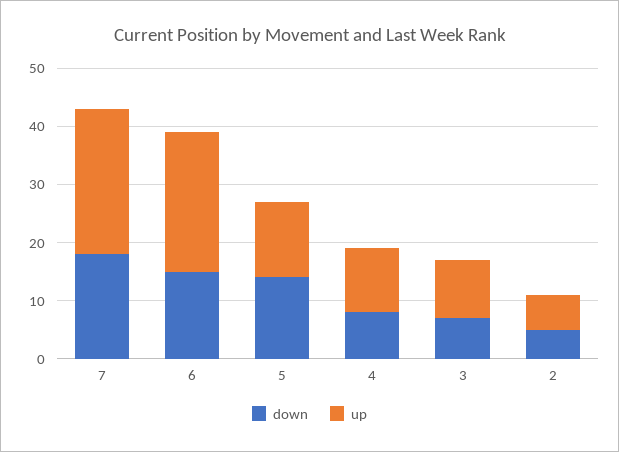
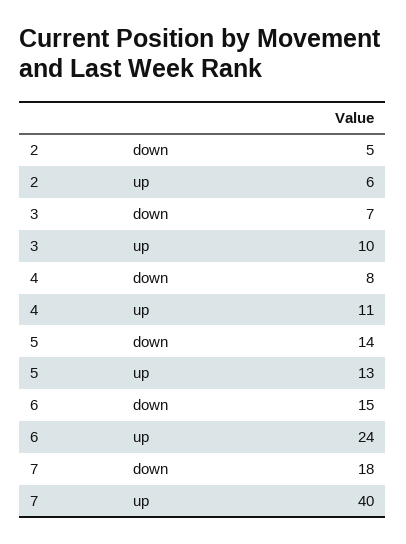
up, 7: 25 -> 40

